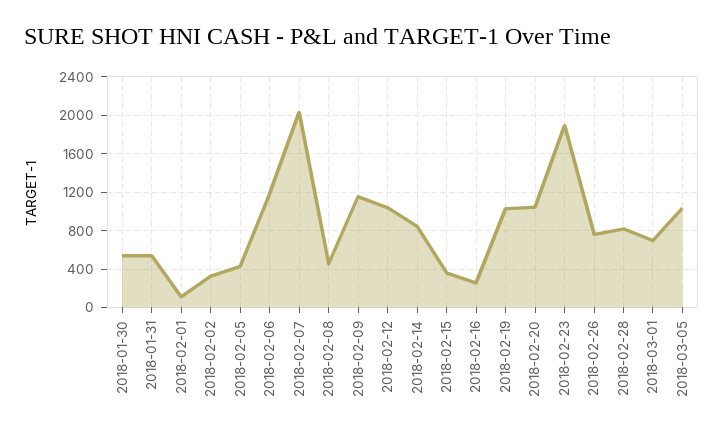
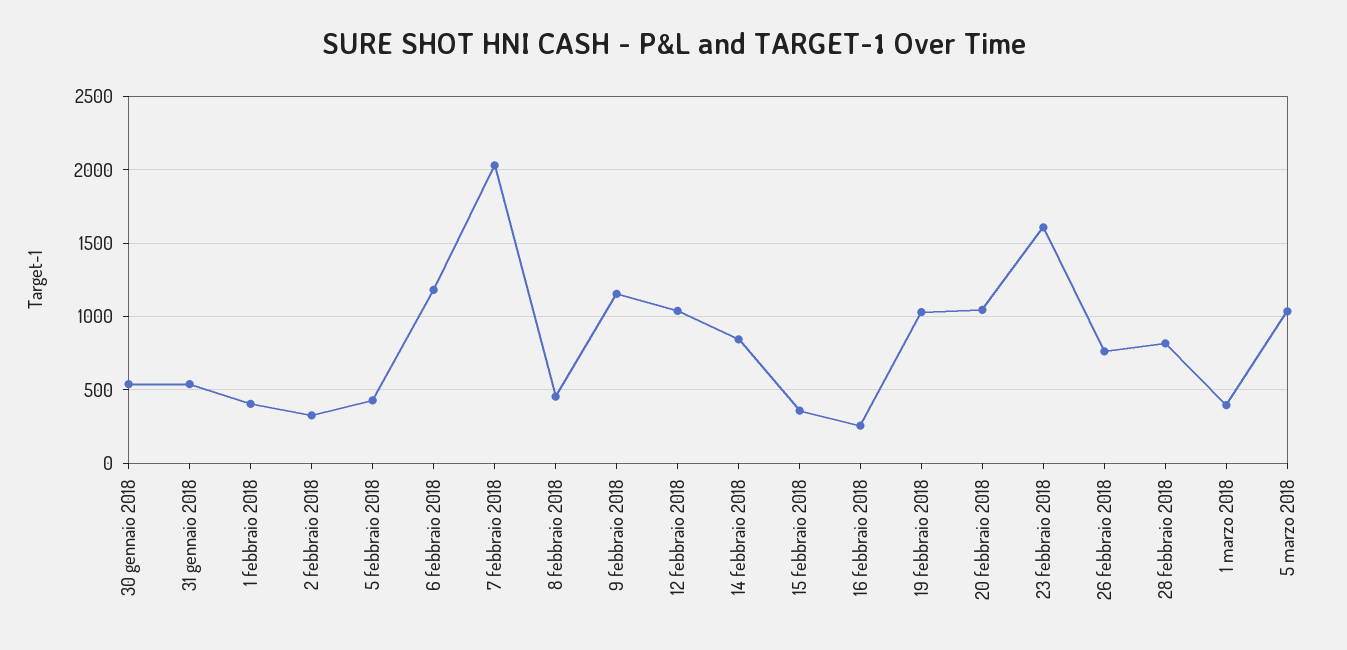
2018-02-01: 100 -> 400
2018-02-23: 1900 -> 1600
2018-03-01: 700 -> 400

